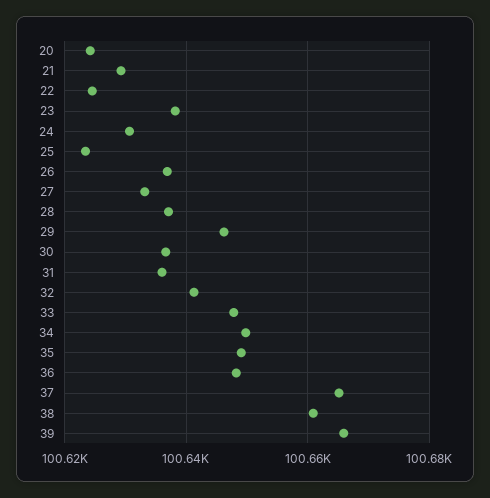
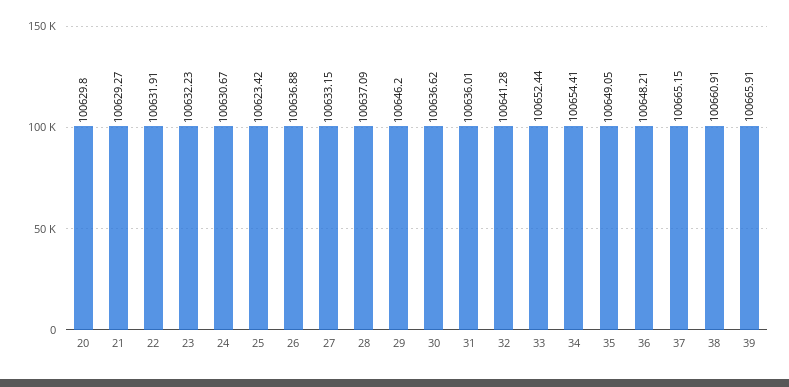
20: 100624 -> 100629.8
22: 100624 -> 100631.91
23: 100638 -> 100632.23
33: 100648 -> 100652.44
34: 100650 -> 100654.41

